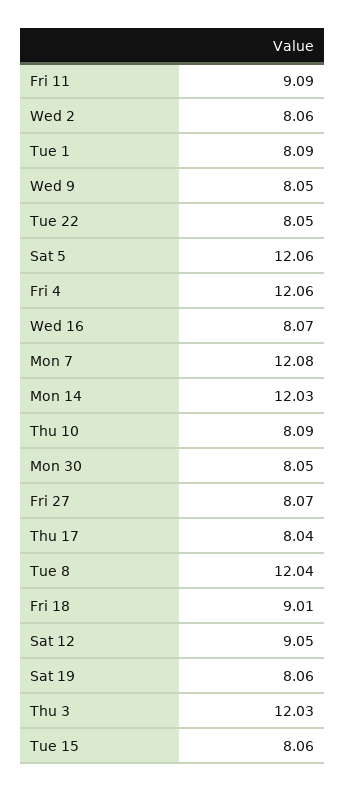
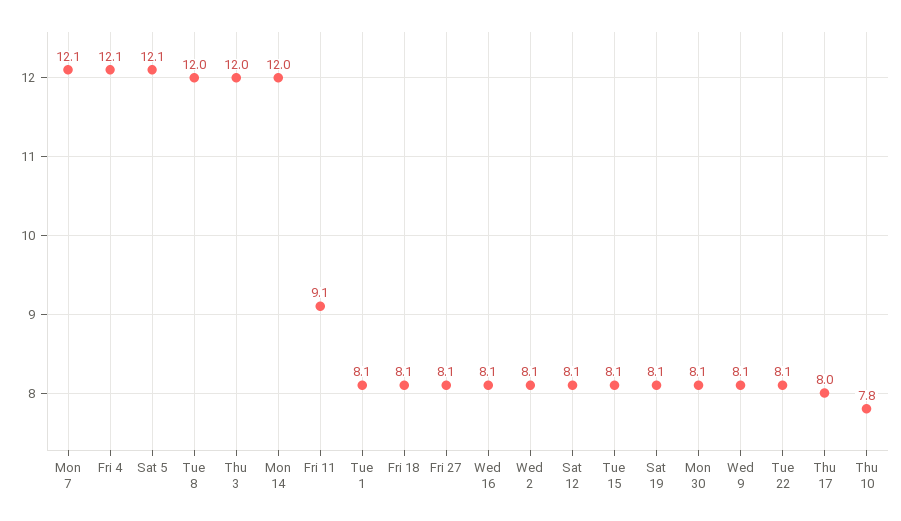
Thu 10: 8.09 -> 7.8
Fri 18: 9.01 -> 8.1
Sat 12: 9.05 -> 8.1

